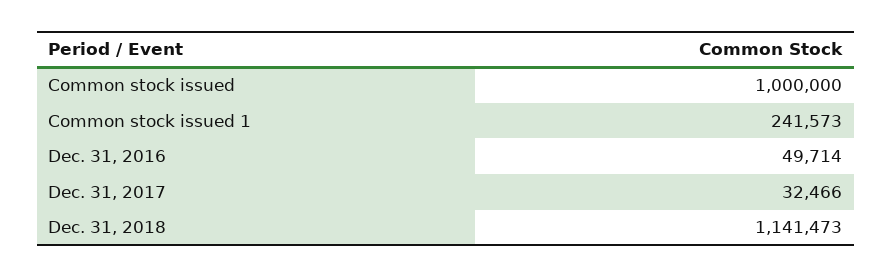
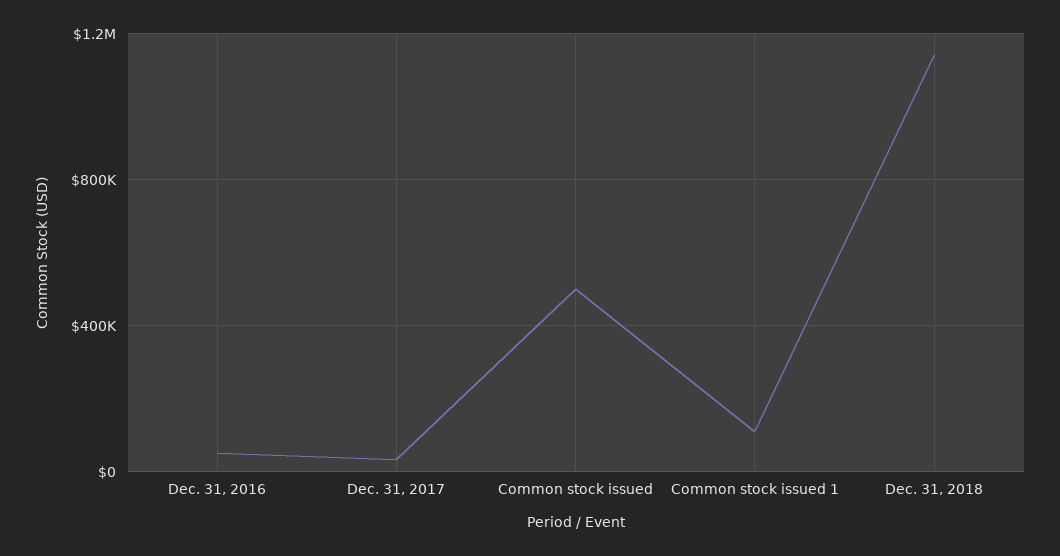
Common stock issued: 1000000 -> 500000
Common stock issued 1: 241573 -> 100000

